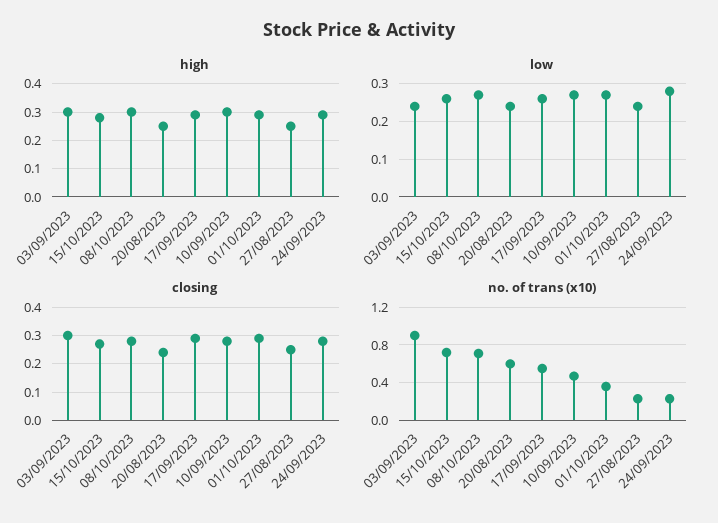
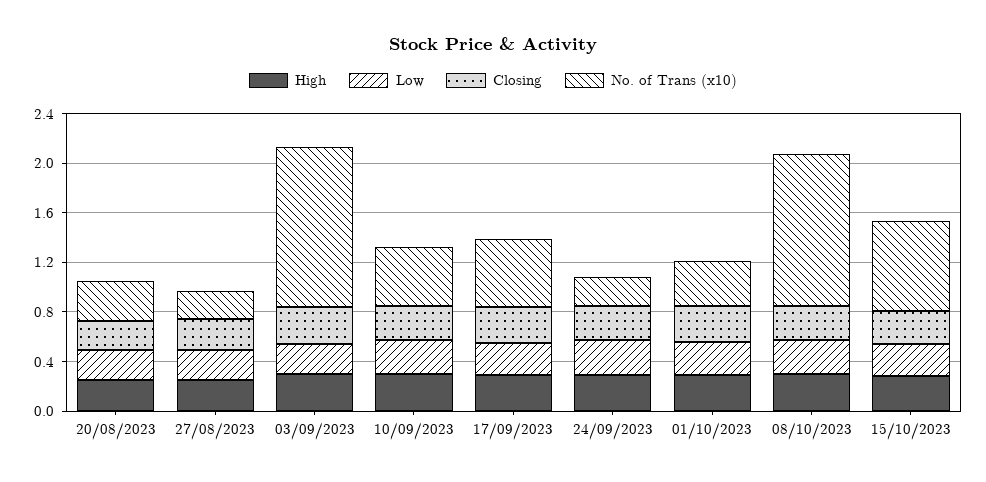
no. of trans (x10), 03/09/2023: 0.9 -> 1.3
no. of trans (x10), 08/10/2023: 0.7 -> 1.2
no. of trans (x10), 20/08/2023: 0.6 -> 0.3

